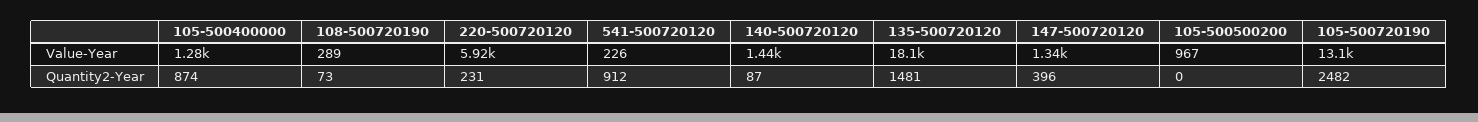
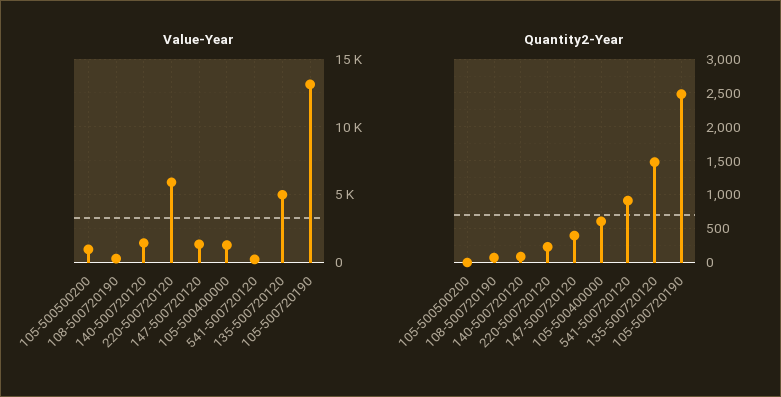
Value-Year, 135-500720120: 18100 -> 5000
Quantity2-Year, 105-500400000: 874 -> 600

